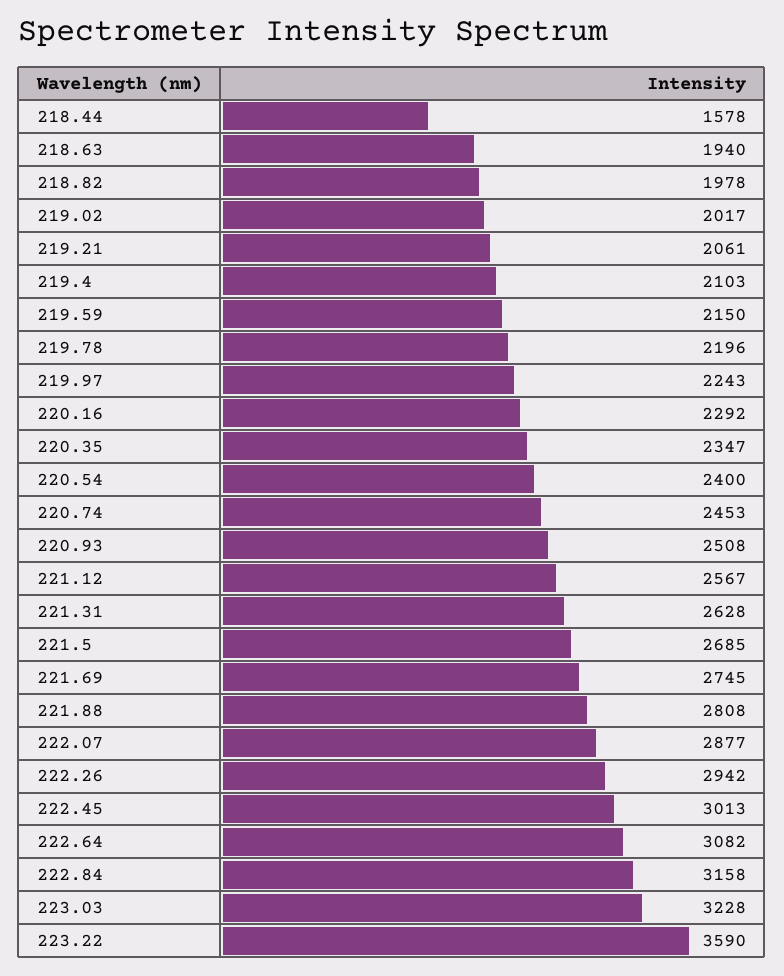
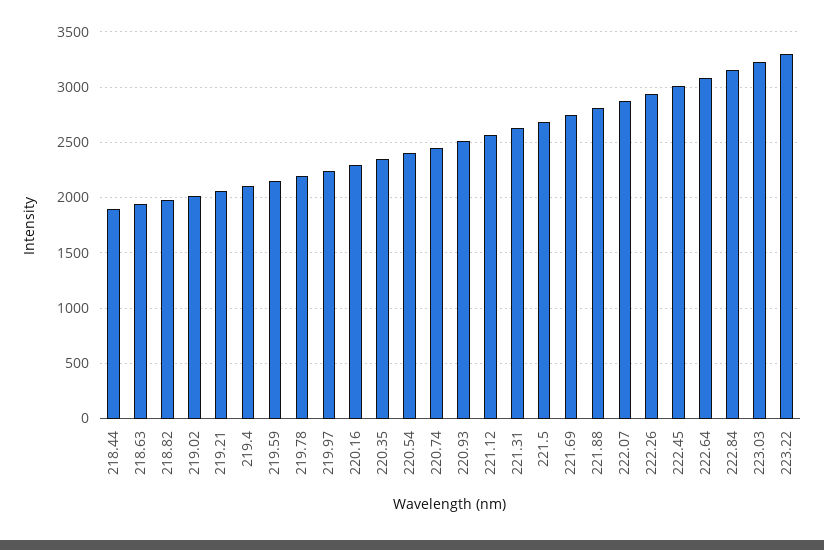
218.44: 1578 -> 1900
223.22: 3590 -> 3300

